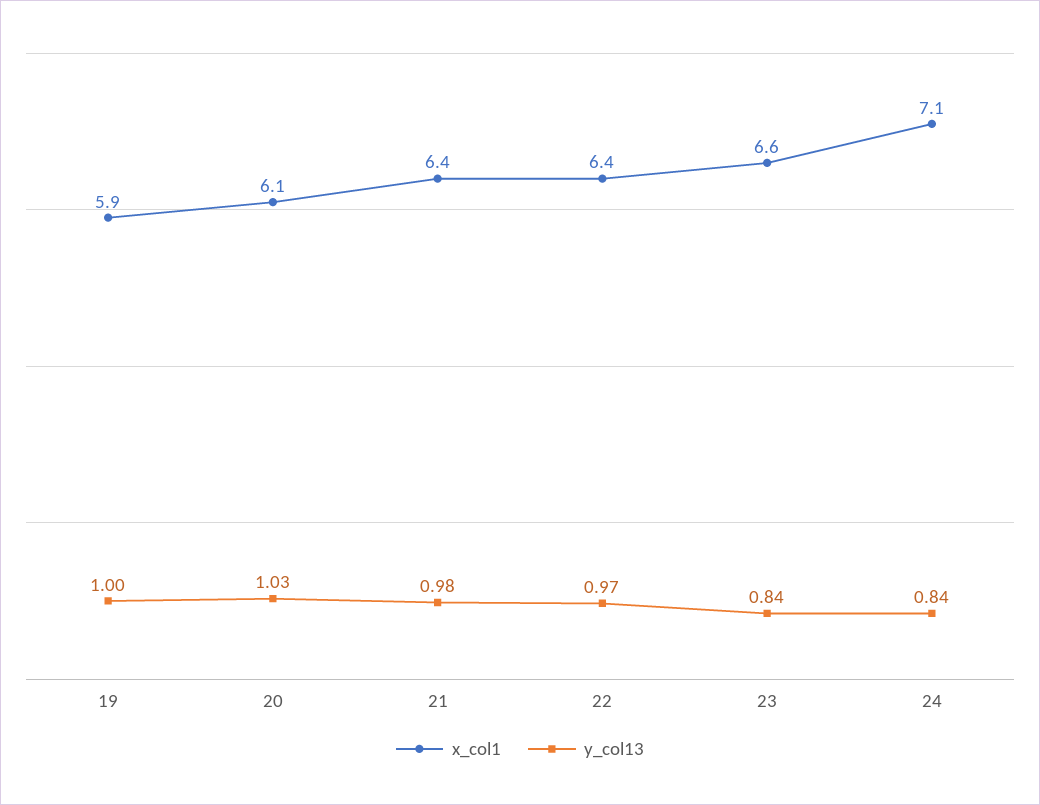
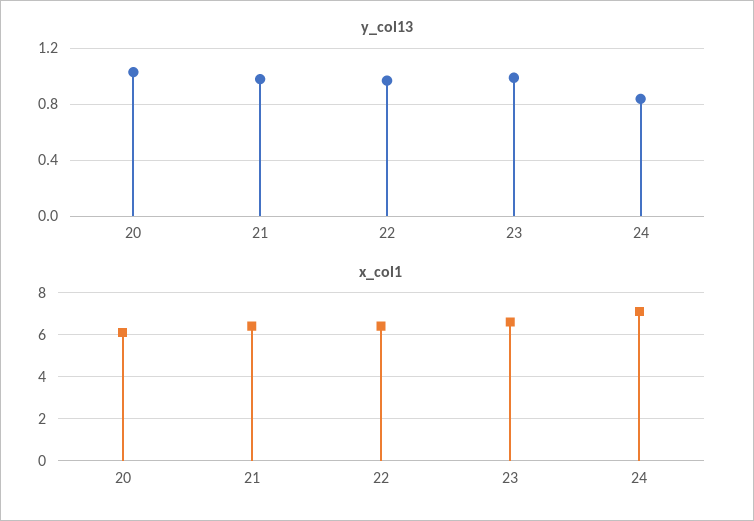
x_col1, 19: 5.9 -> none
y_col13, 19: 1 -> none
y_col13, 23: 0.84 -> 1

